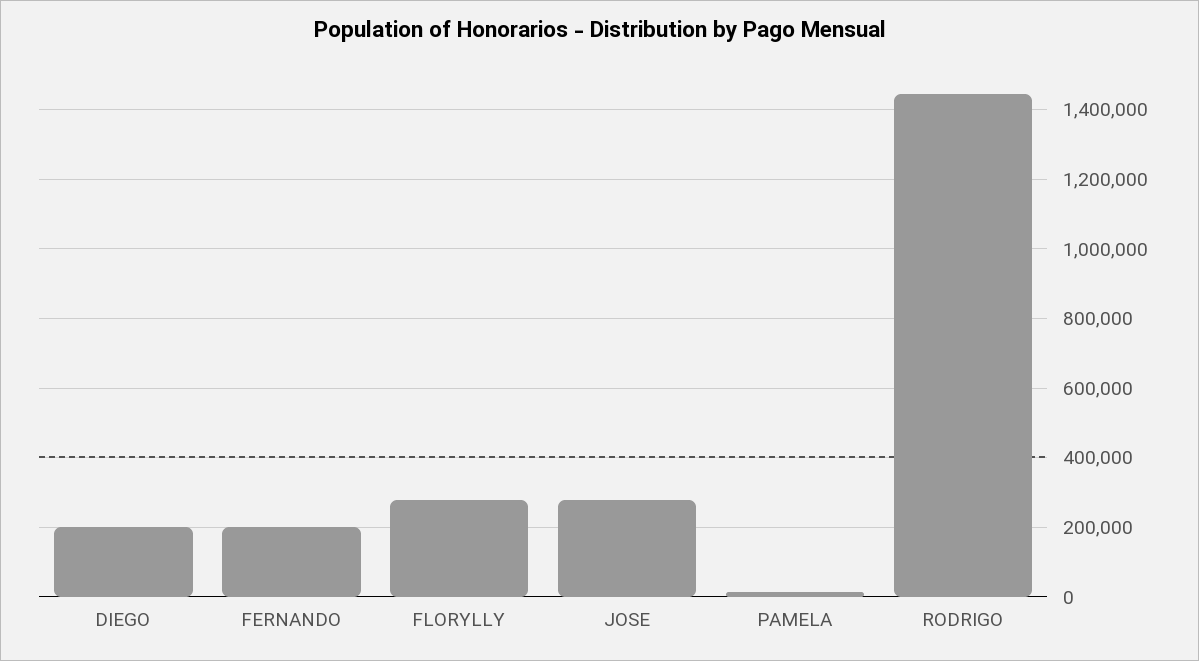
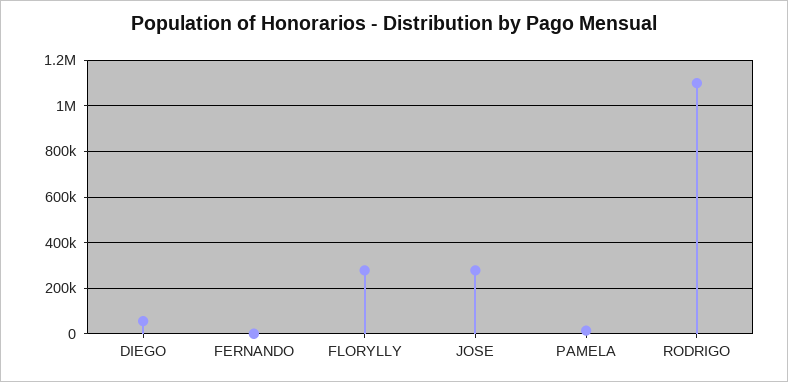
DIEGO: 200000 -> 50000
FERNANDO: 200000 -> 0
RODRIGO: 1440000 -> 1100000

